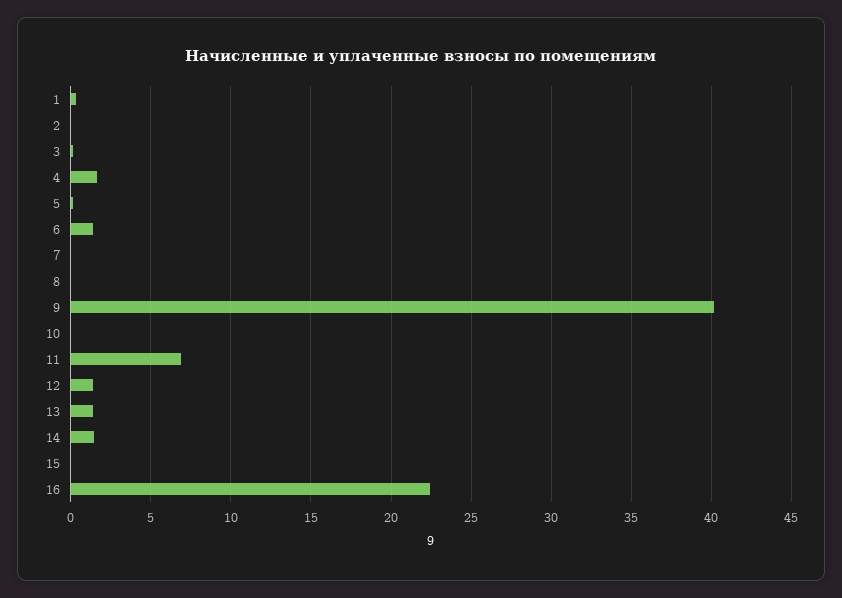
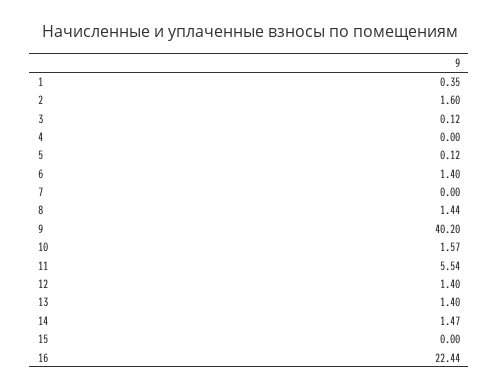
2: 0 -> 1.6
4: 1.5 -> 0
8: 0 -> 1.44
10: 0 -> 1.57
11: 7 -> 5.54

